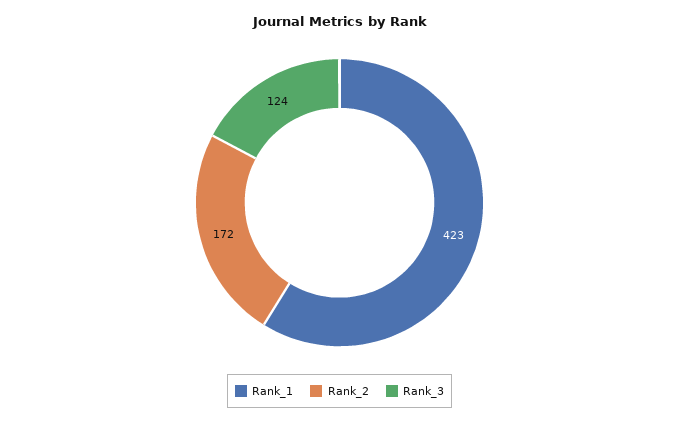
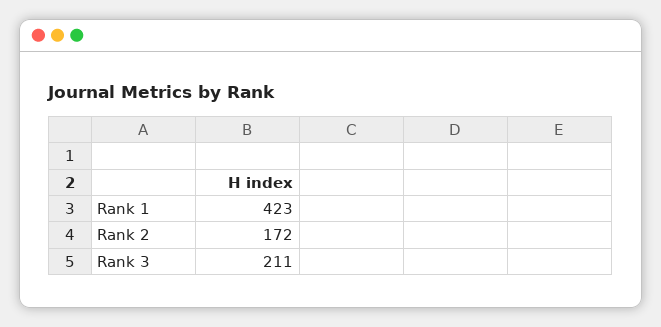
Rank_3: 124 -> 211

